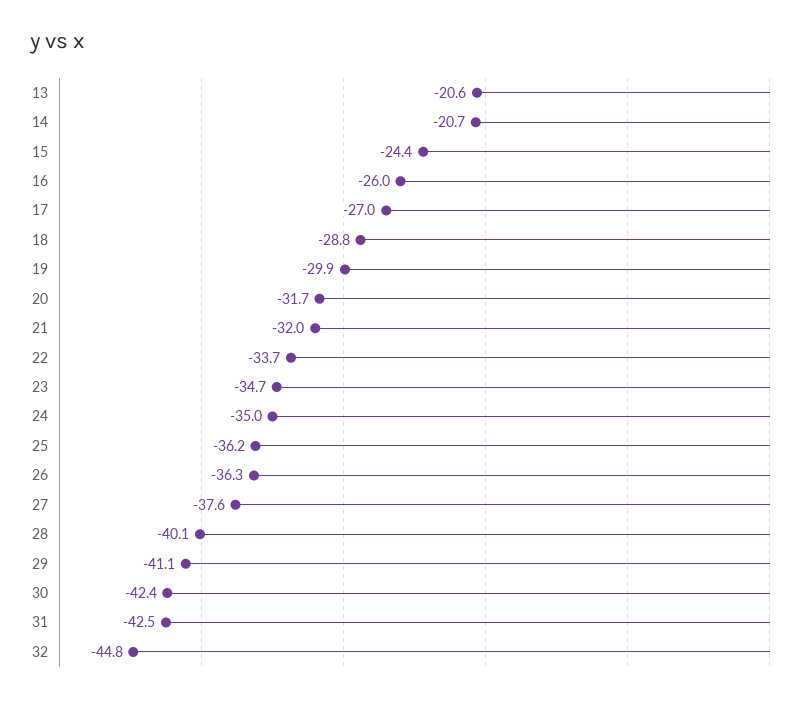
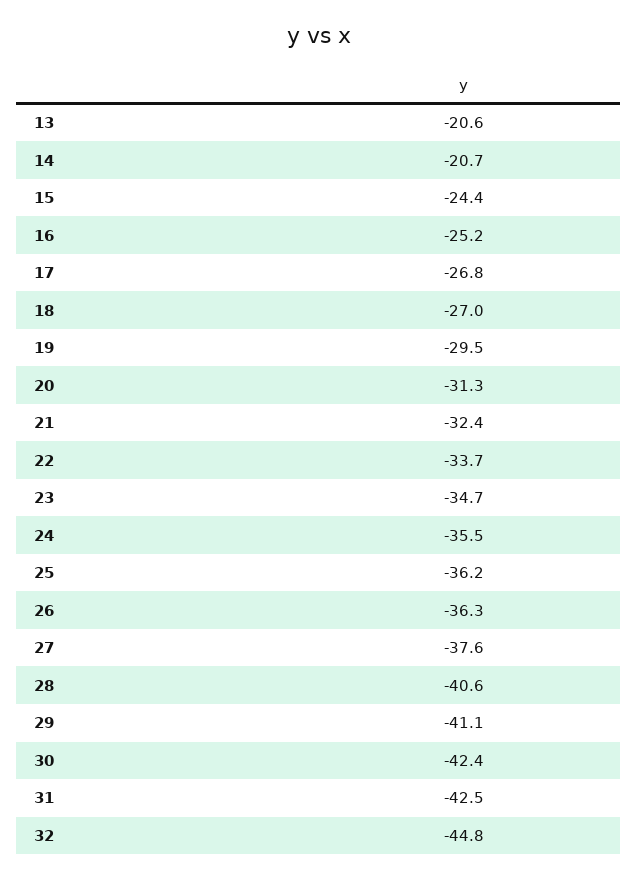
16: -26 -> -25.2
17: -27 -> -26.8
18: -28.8 -> -27
19: -29.9 -> -29.5
20: -31.7 -> -31.3
21: -32 -> -32.4
24: -35 -> -35.5
28: -40.1 -> -40.6

